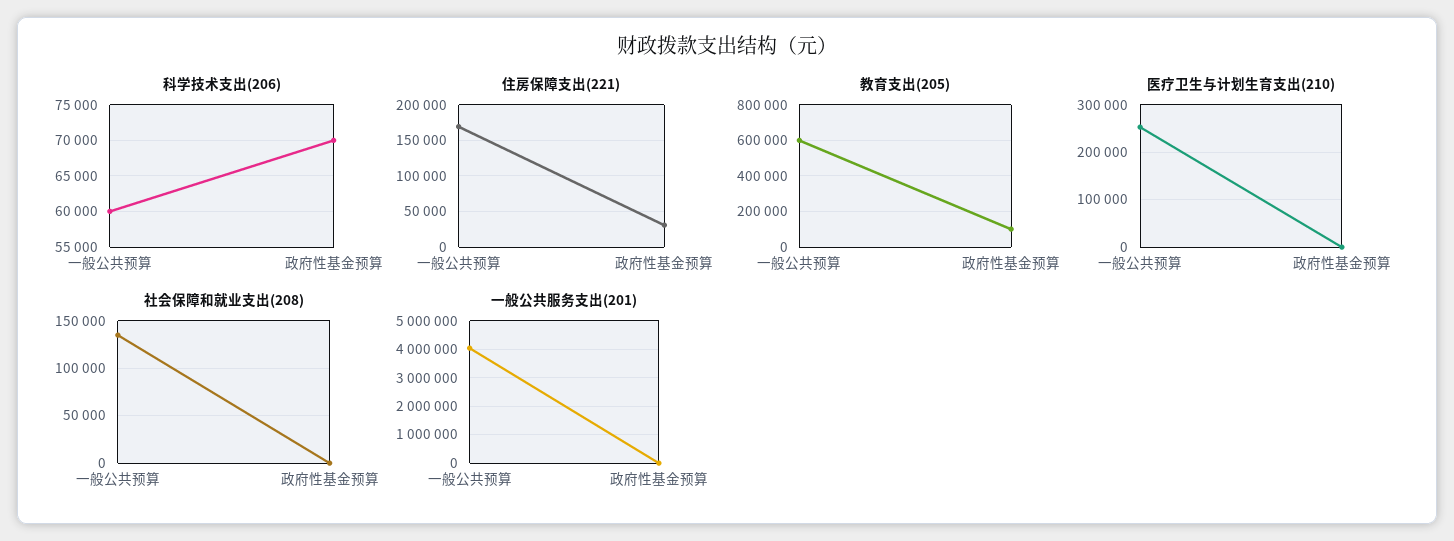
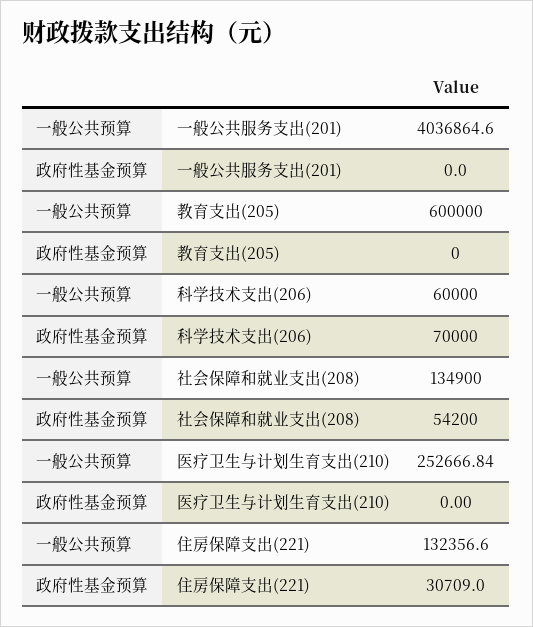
住房保障支出(221), 一般公共预算: 170000 -> 132356.6
教育支出(205), 政府性基金预算: 100000 -> 0
社会保障和就业支出(208), 政府性基金预算: 0 -> 54200

